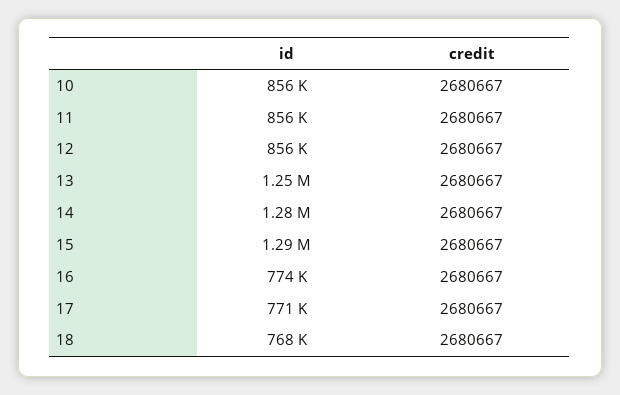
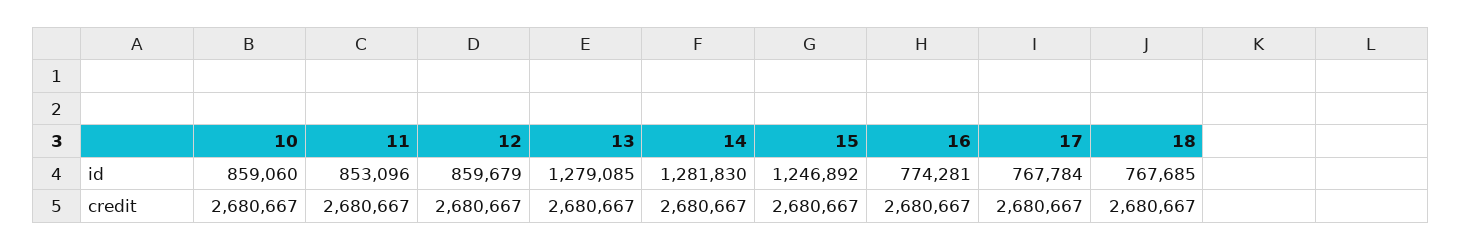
id, 10: 856000 -> 859060
id, 11: 856000 -> 853096
id, 12: 856000 -> 859679
id, 13: 1250000 -> 1279085
id, 15: 1290000 -> 1246892
id, 17: 771000 -> 767784

